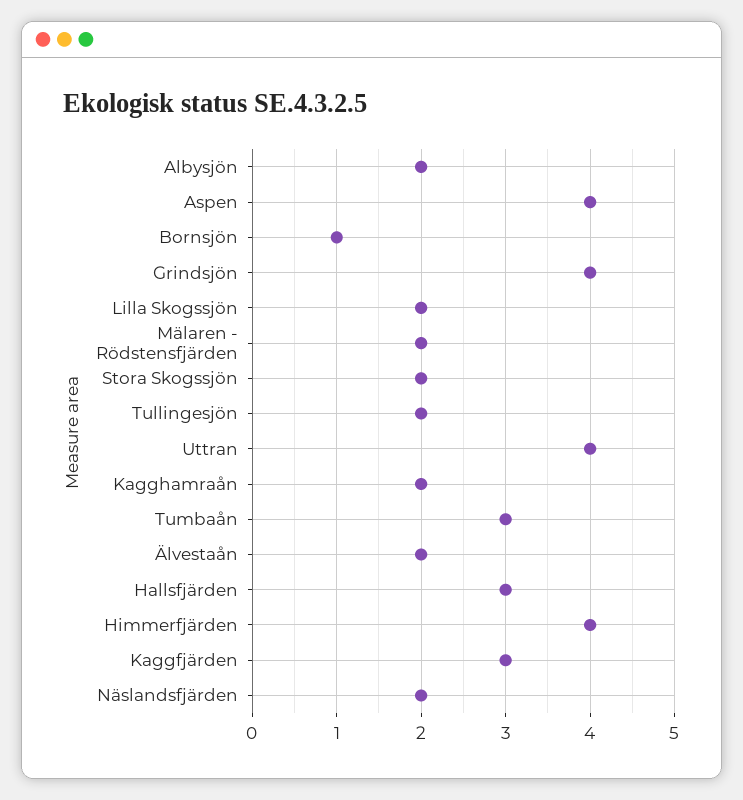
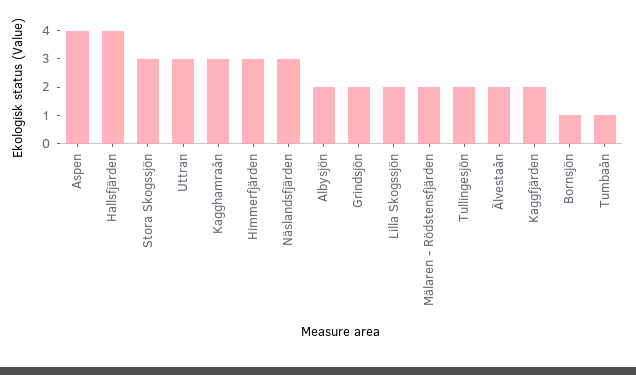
Grindsjön: 4 -> 2
Stora Skogssjön: 2 -> 3
Uttran: 4 -> 3
Kagghamraån: 2 -> 3
Tumbaån: 3 -> 1
Hallsfjärden: 3 -> 4
Himmerfjärden: 4 -> 3
Kaggfjärden: 3 -> 2
Näslandsfjärden: 2 -> 3

